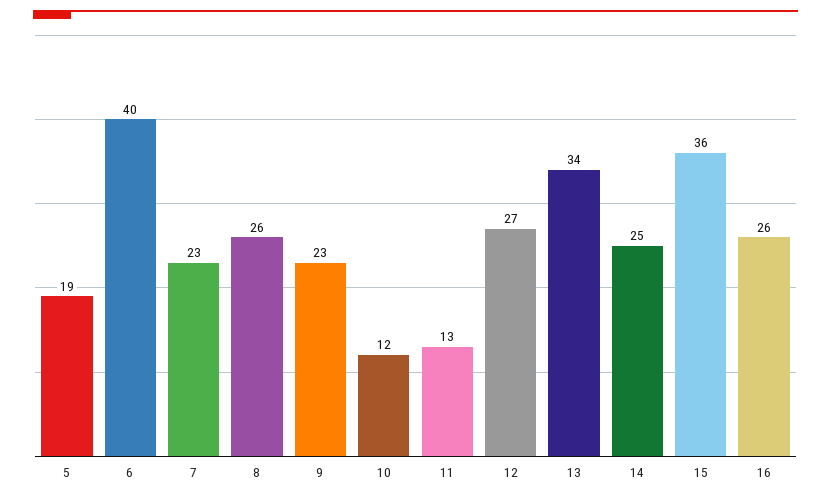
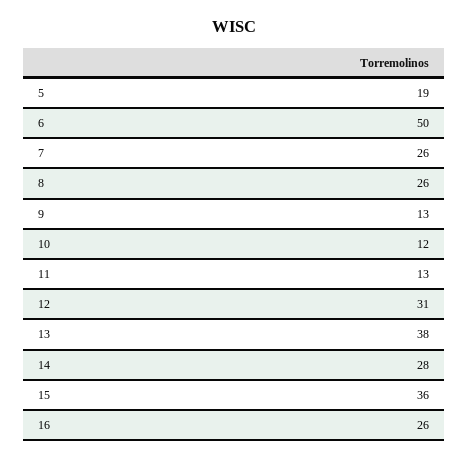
6: 40 -> 50
7: 23 -> 26
9: 23 -> 13
12: 27 -> 31
13: 34 -> 38
14: 25 -> 28

